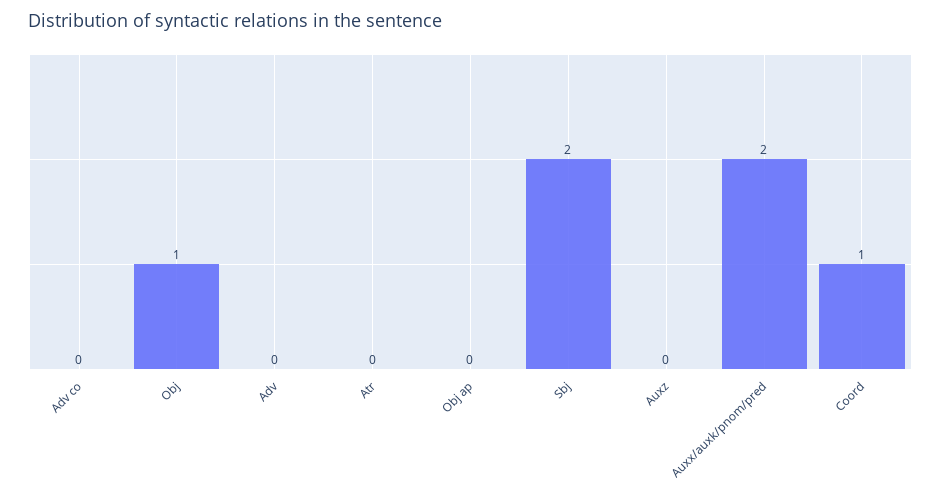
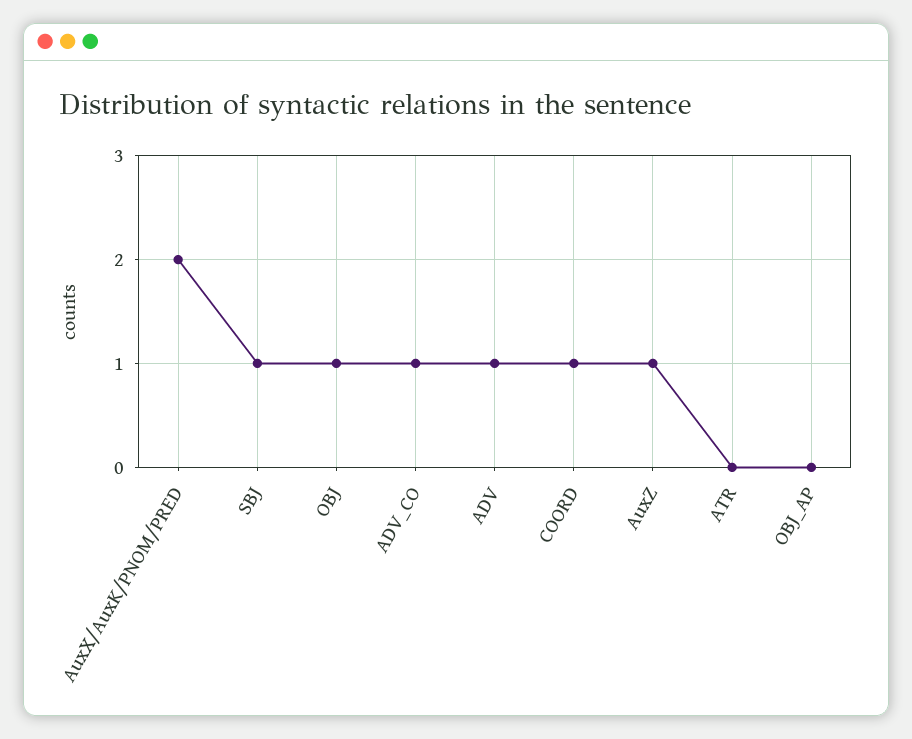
Adv co: 0 -> 1
Adv: 0 -> 1
Sbj: 2 -> 1
Auxz: 0 -> 1

